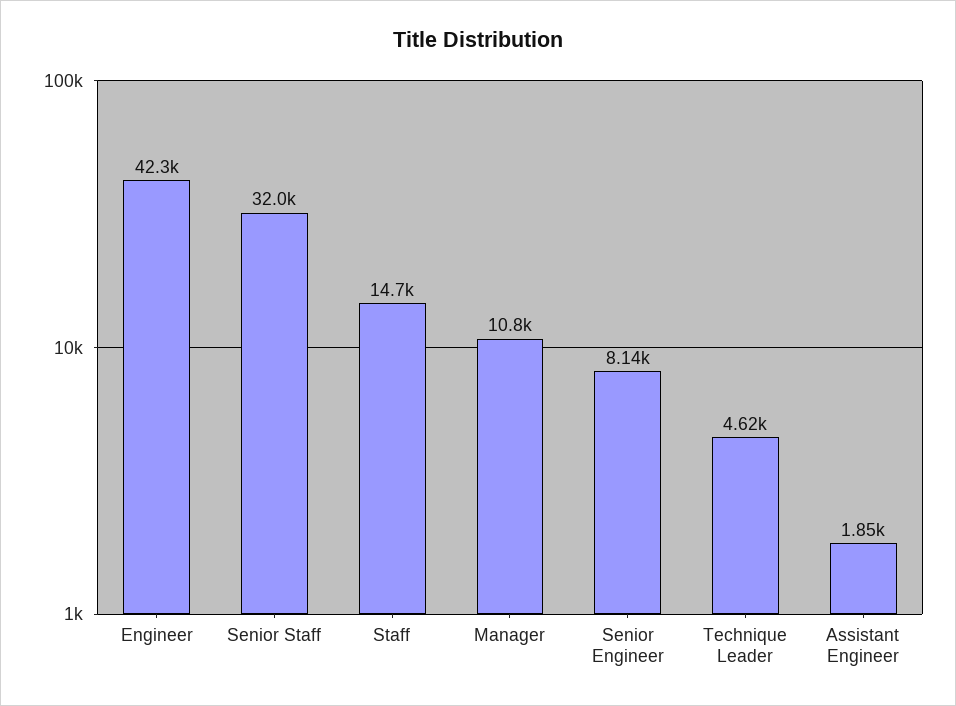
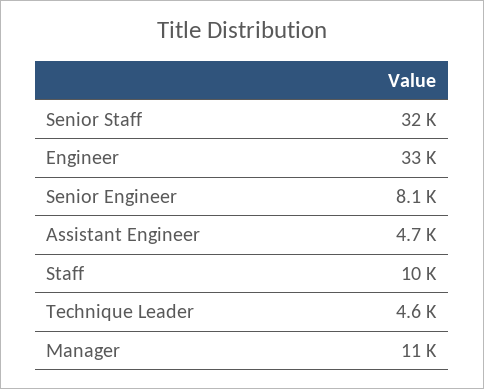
Engineer: 42300 -> 33000
Staff: 14700 -> 10000
Assistant Engineer: 1850 -> 4700

